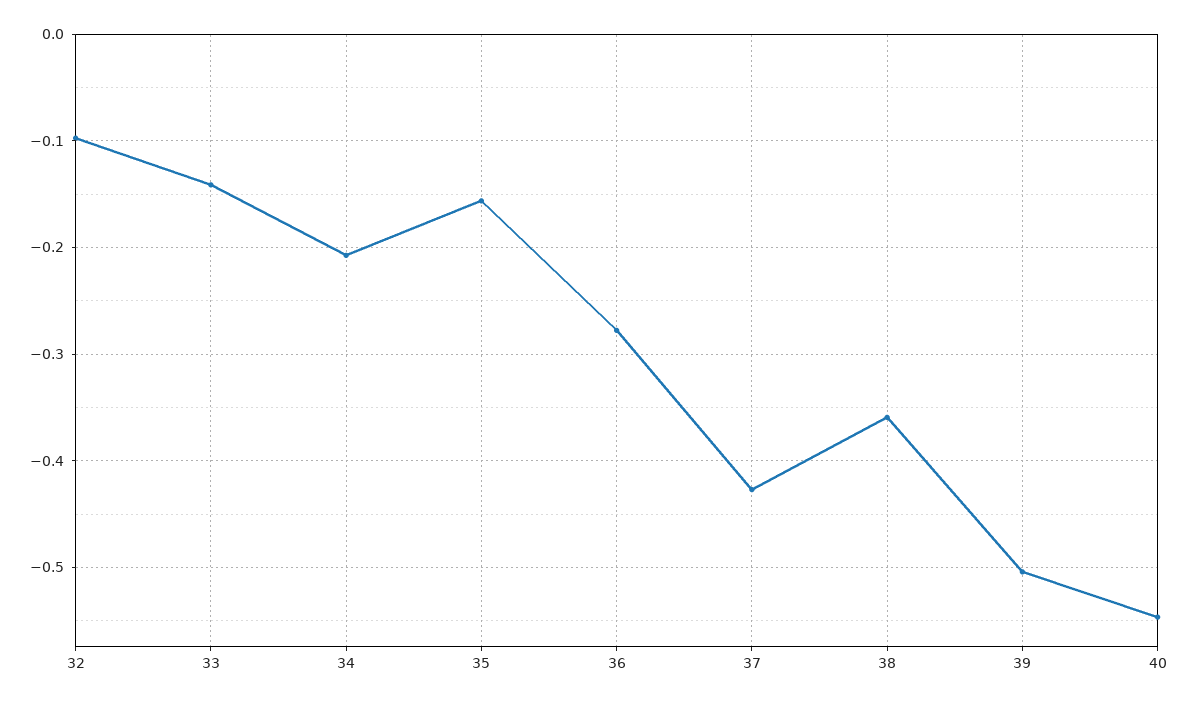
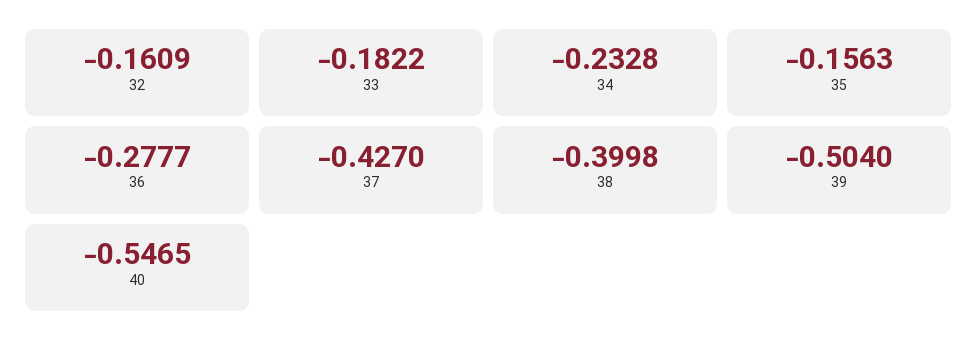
32: -0.1 -> -0.1609
33: -0.14 -> -0.1822
34: -0.21 -> -0.2328
38: -0.36 -> -0.3998

